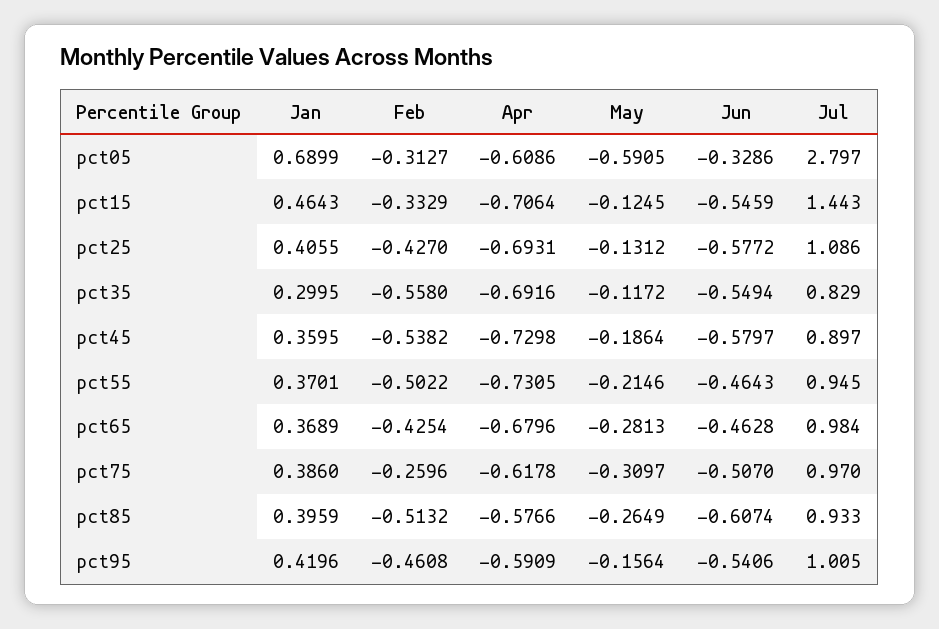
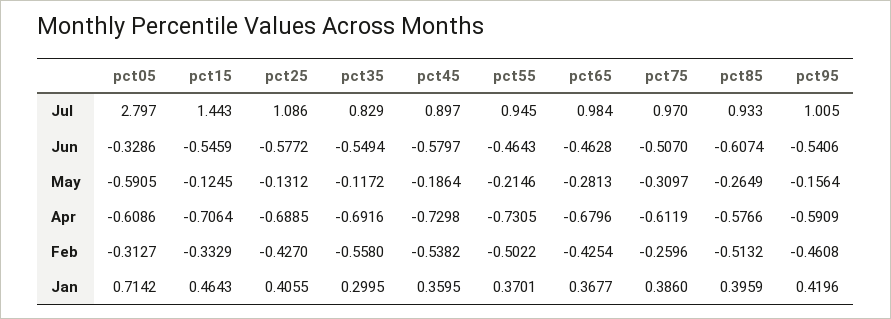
Jan, pct05: 0.6899 -> 0.7142
Apr, pct25: -0.6931 -> -0.6885
Jan, pct65: 0.3689 -> 0.3677
Apr, pct75: -0.6178 -> -0.6119

